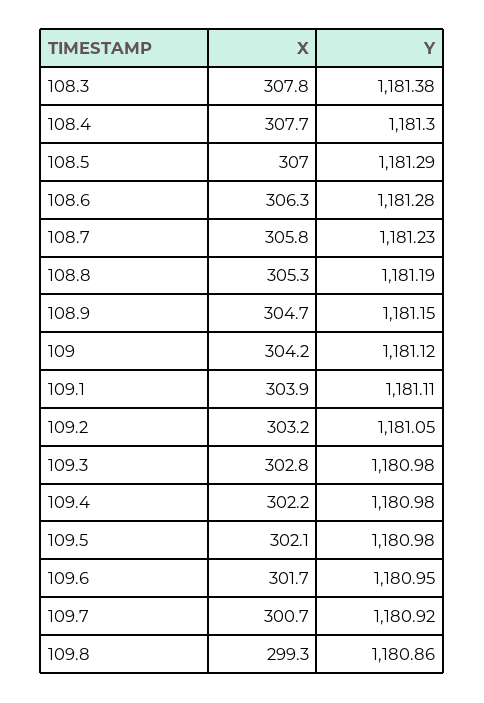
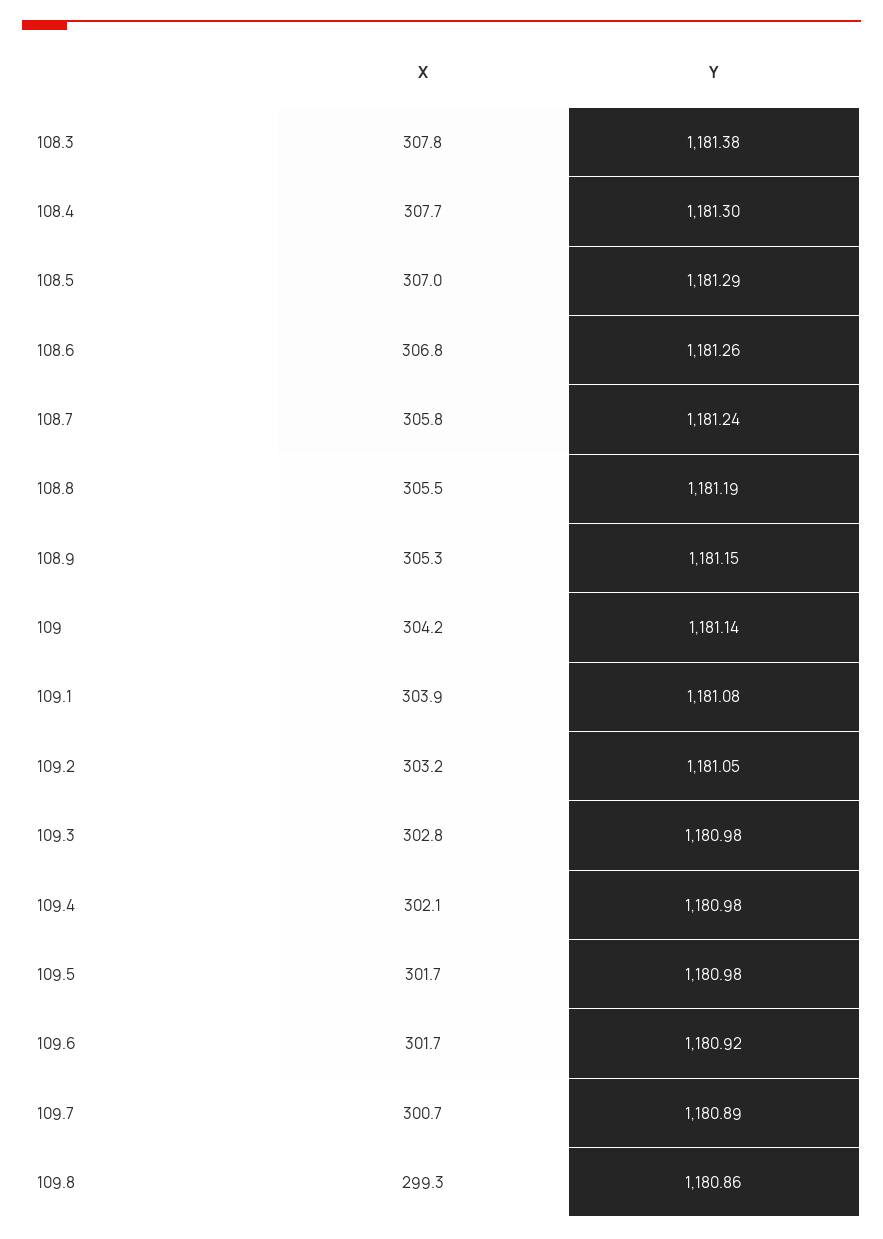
X, 108.6: 306.3 -> 306.8
Y, 108.6: 1181.28 -> 1181.26
Y, 108.7: 1181.23 -> 1181.24
X, 108.8: 305.3 -> 305.5
X, 108.9: 304.7 -> 305.3
Y, 109: 1181.12 -> 1181.14
Y, 109.1: 1181.11 -> 1181.08
X, 109.4: 302.2 -> 302.1
X, 109.5: 302.1 -> 301.7
Y, 109.6: 1180.95 -> 1180.92
Y, 109.7: 1180.92 -> 1180.89

